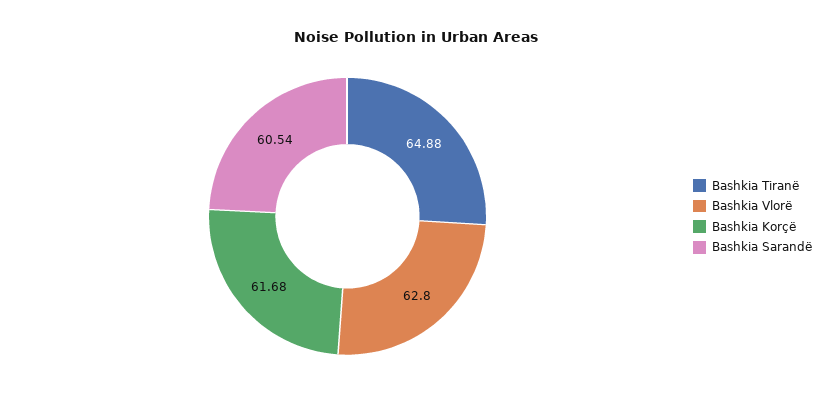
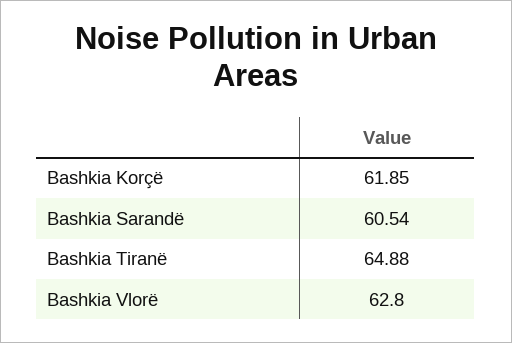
Bashkia Korçë: 61.68 -> 61.85

